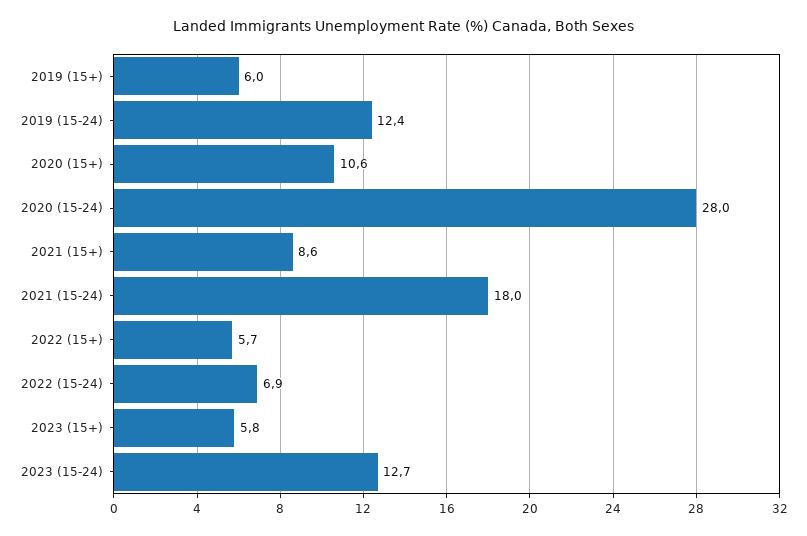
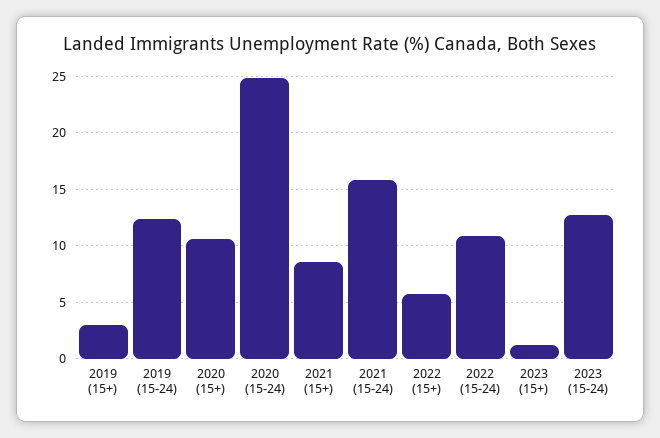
2019 (15+): 6 -> 3
2020 (15-24): 28 -> 25
2021 (15-24): 18 -> 16
2022 (15-24): 6.9 -> 11
2023 (15+): 5.8 -> 1

